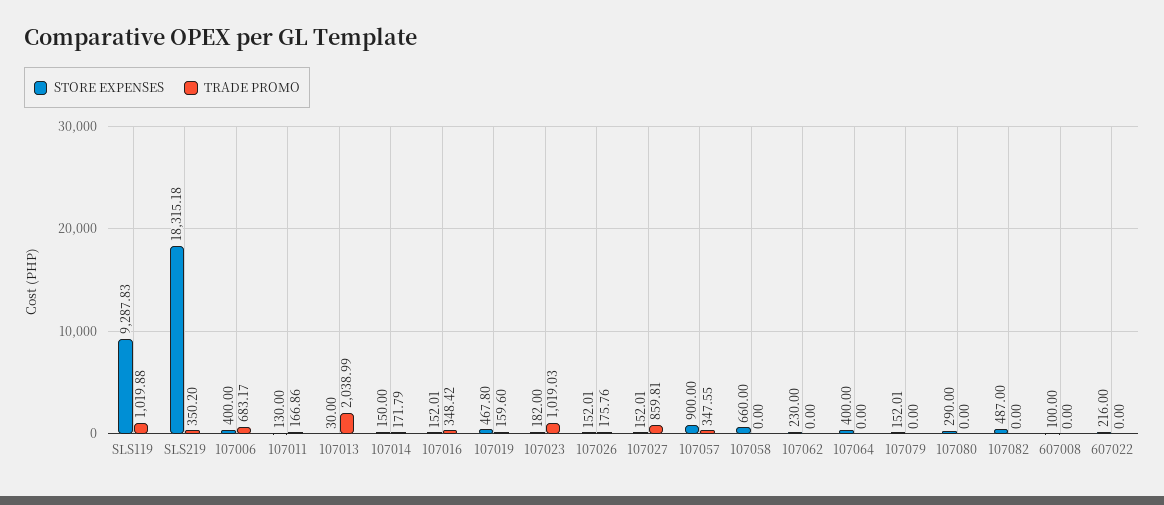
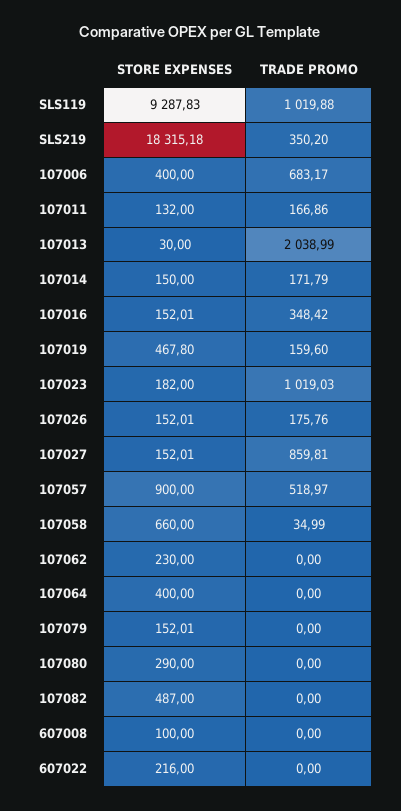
STORE EXPENSES, 107011: 130 -> 132
TRADE PROMO, 107057: 347.55 -> 518.97
TRADE PROMO, 107058: 0 -> 34.99

